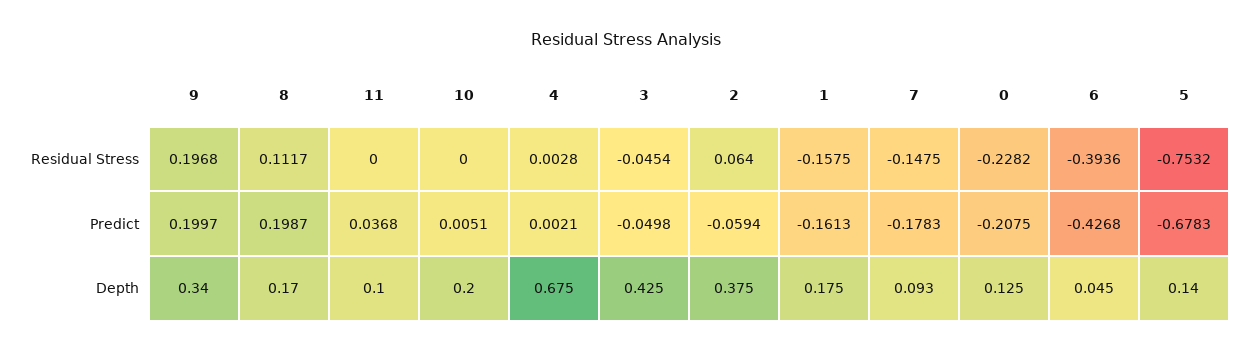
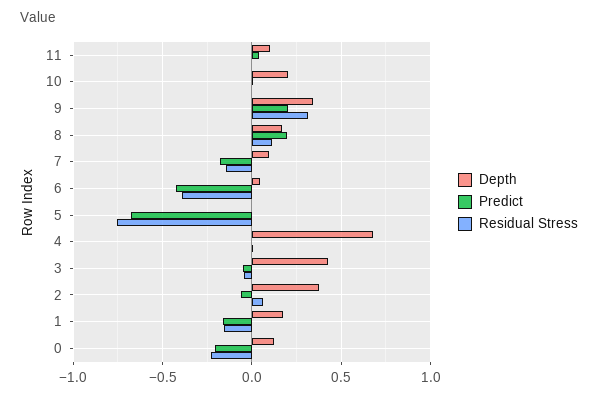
Residual Stress, 9: 0.1968 -> 0.3
Depth, 5: 0.14 -> 0

